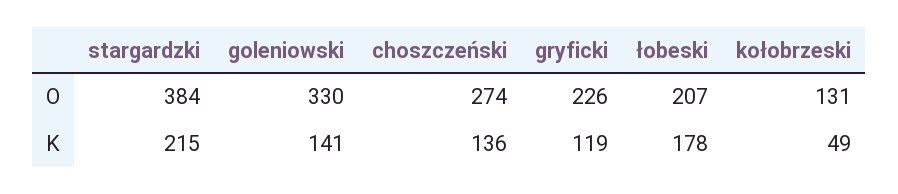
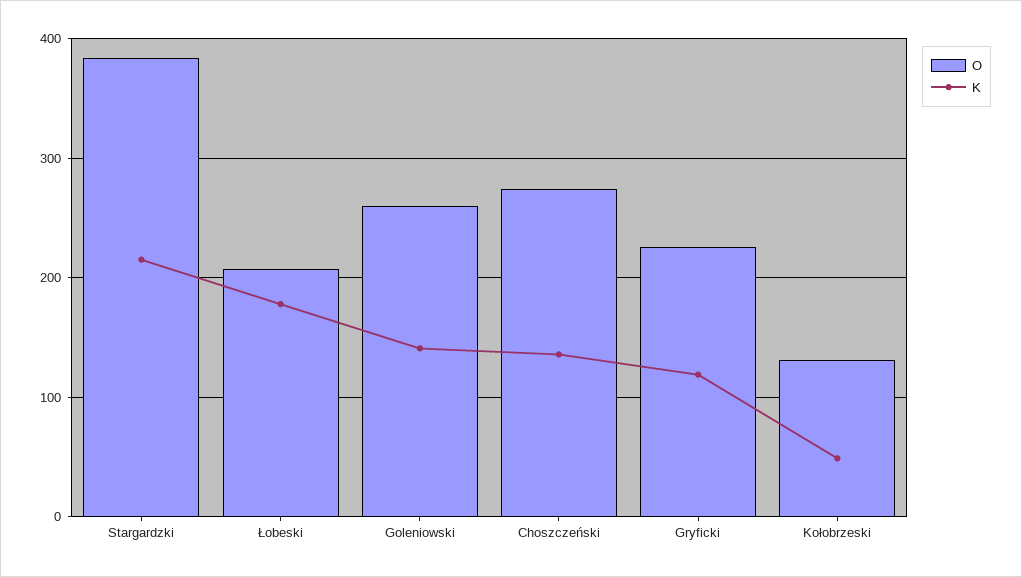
O, goleniowski: 330 -> 260

